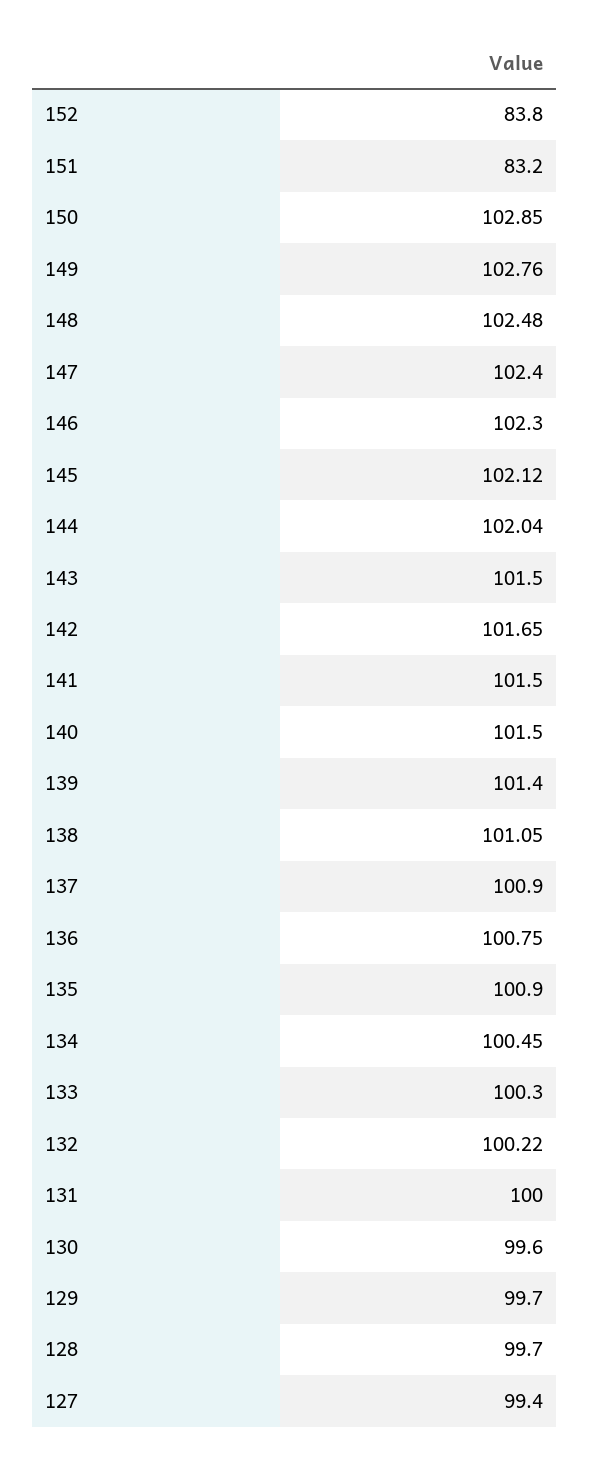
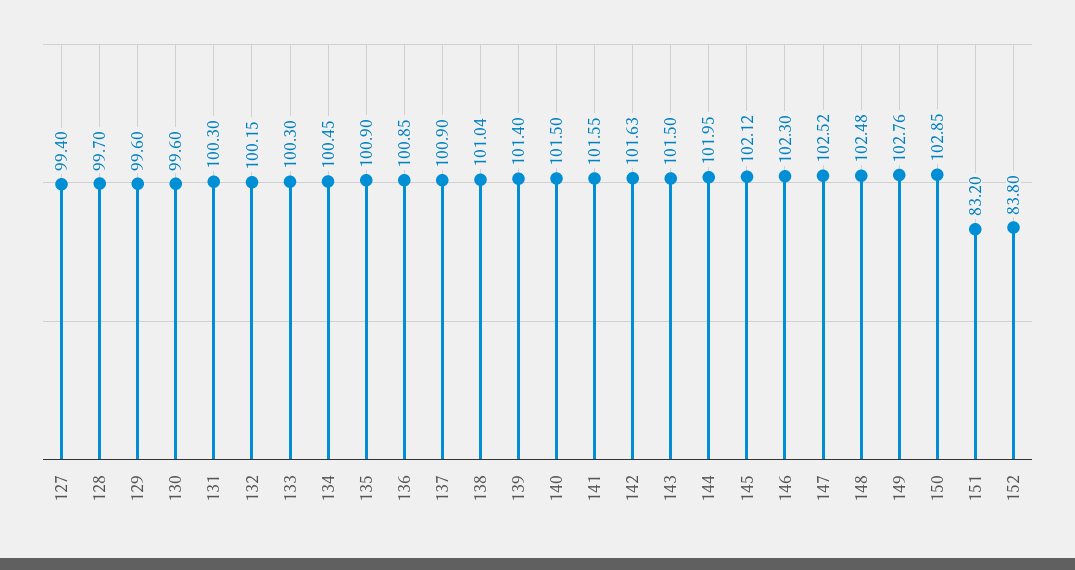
147: 102.4 -> 102.52
144: 102.04 -> 101.95
142: 101.65 -> 101.63
141: 101.5 -> 101.55
138: 101.05 -> 101.04
136: 100.75 -> 100.85
132: 100.22 -> 100.15
131: 100 -> 100.3
129: 99.7 -> 99.6

